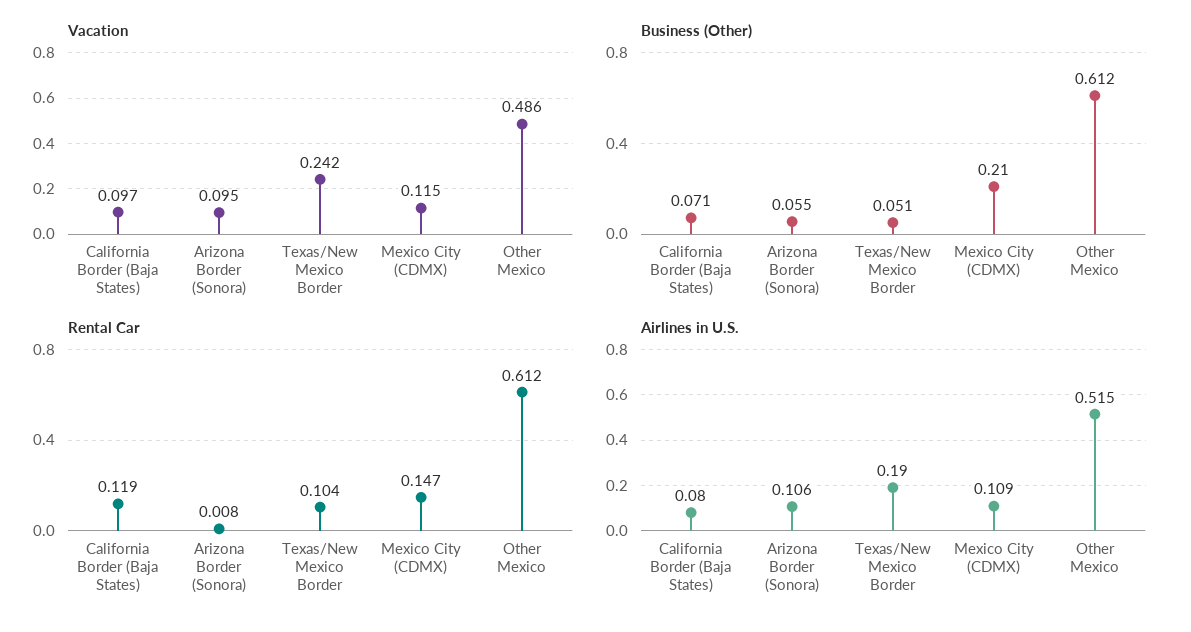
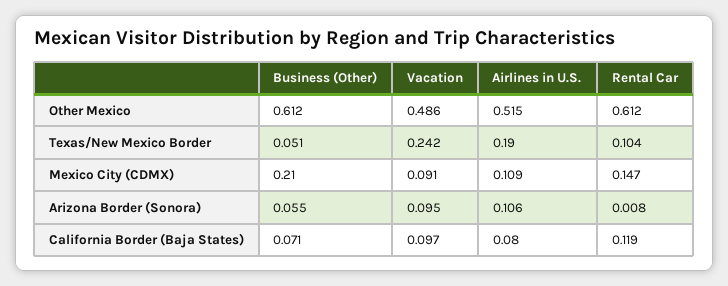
Vacation, Mexico City (CDMX): 0.115 -> 0.091

